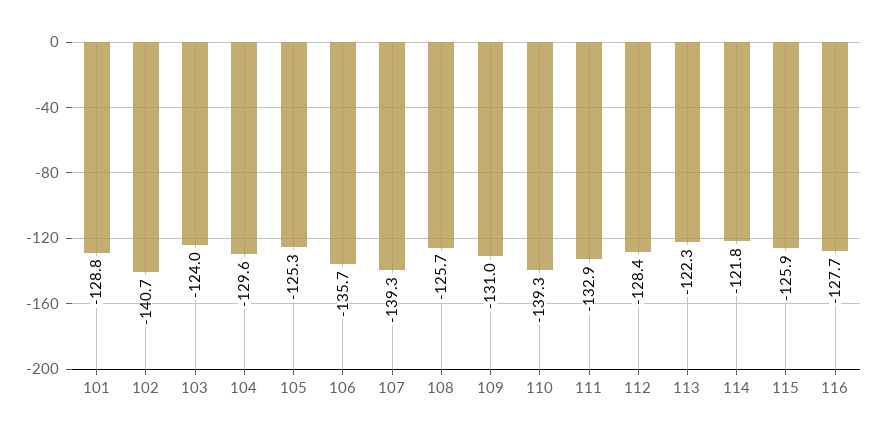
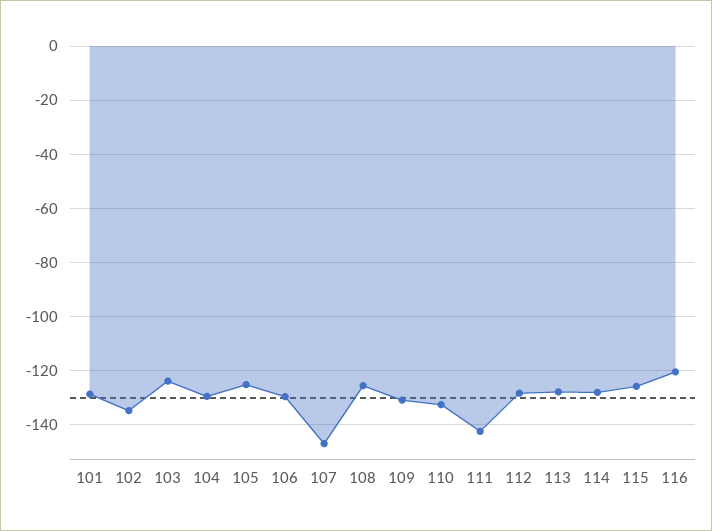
102: -140.7 -> -135
106: -135.7 -> -130
107: -139.3 -> -147.5
110: -139.3 -> -132.5
111: -132.9 -> -142.5
113: -122.3 -> -127.5
114: -121.8 -> -127.5
116: -127.7 -> -120

